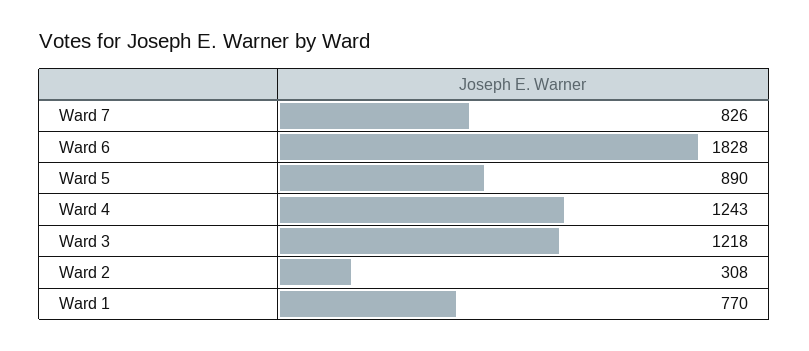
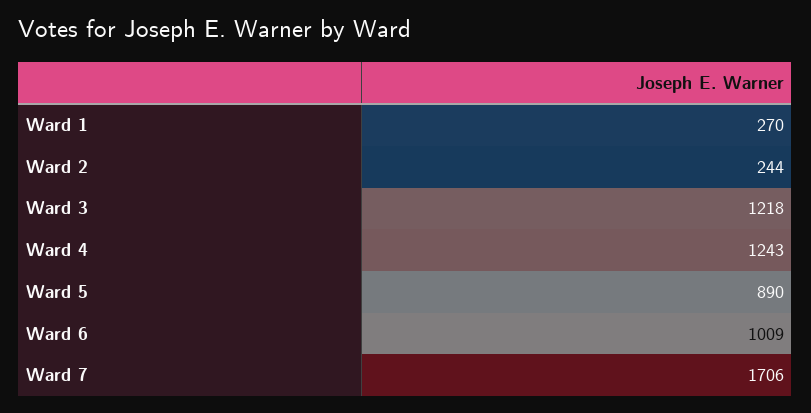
Ward 7: 826 -> 1706
Ward 6: 1828 -> 1009
Ward 2: 308 -> 244
Ward 1: 770 -> 270

